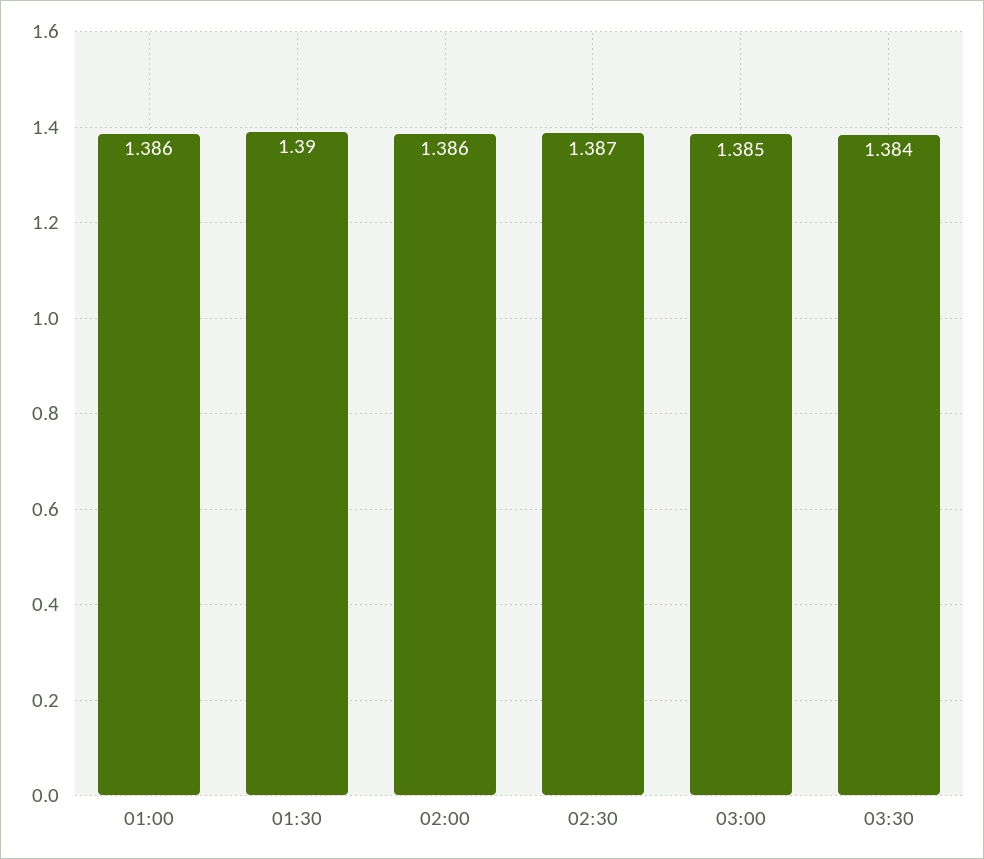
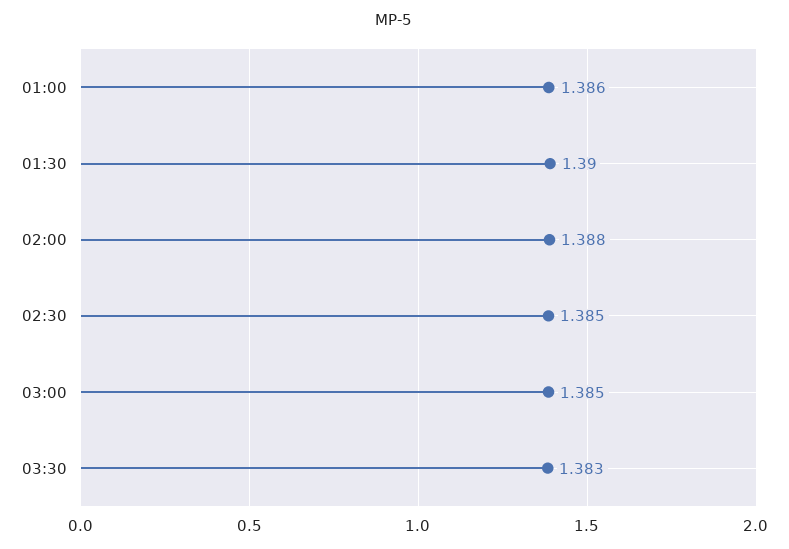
02:00: 1.386 -> 1.388
02:30: 1.387 -> 1.385
03:30: 1.384 -> 1.383

